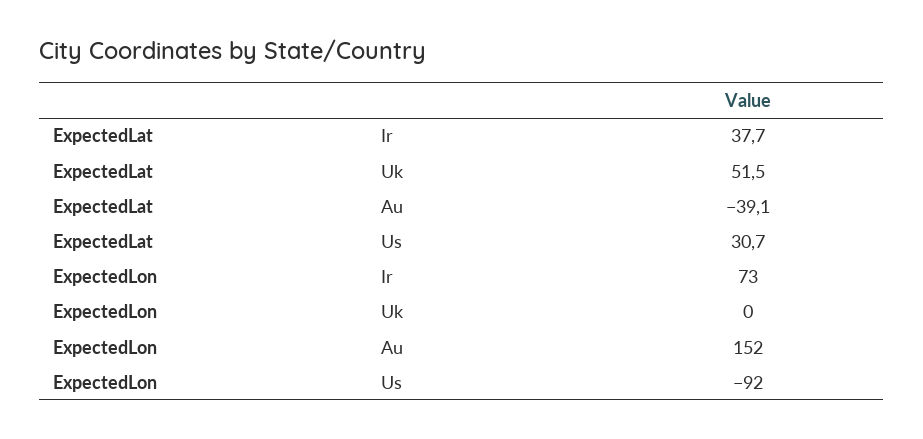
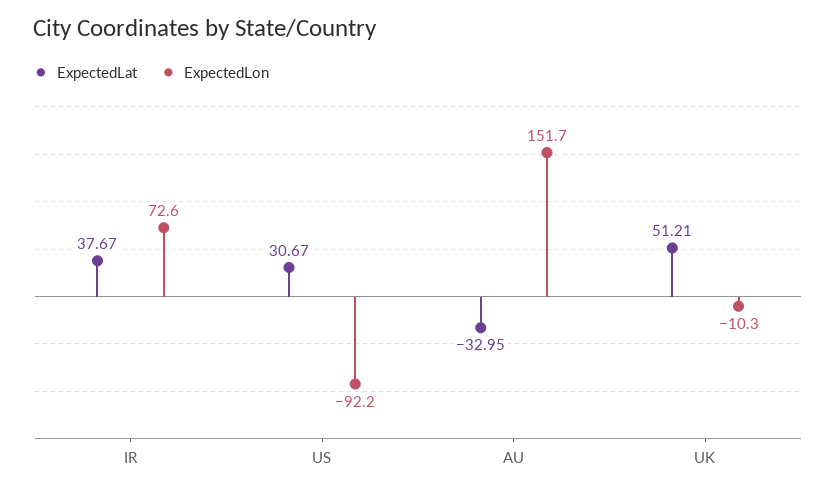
ExpectedLat, Uk: 51.5 -> 51.21
ExpectedLat, Au: -39.1 -> -32.95
ExpectedLon, Uk: 0 -> -10.3

